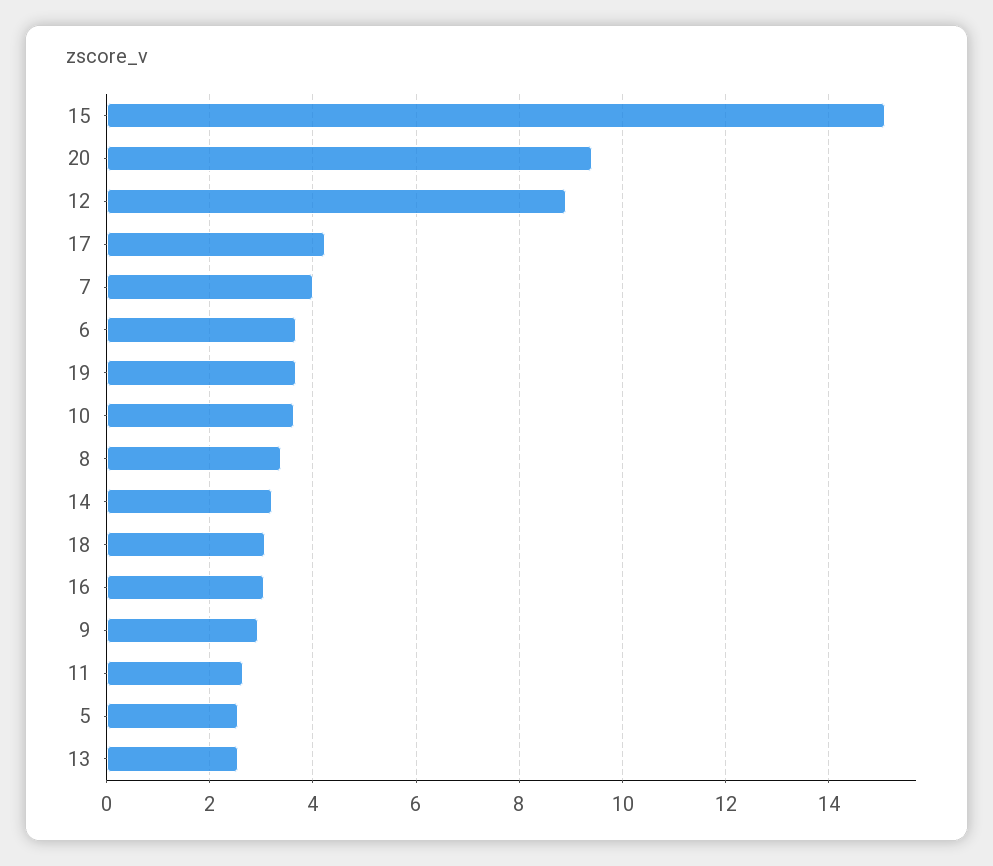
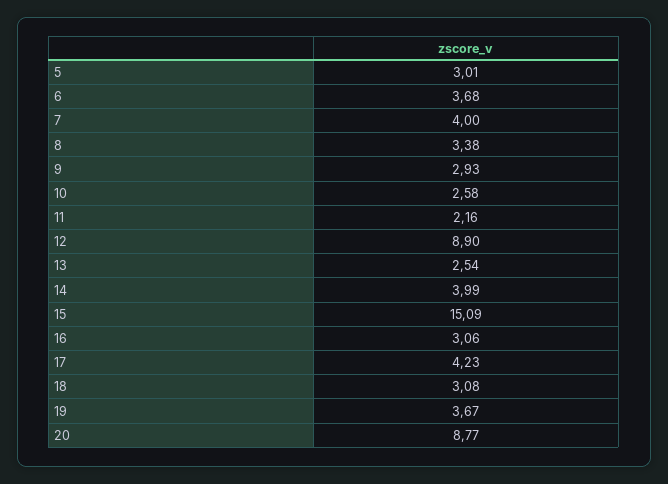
20: 9.4 -> 8.77
10: 3.6 -> 2.58
14: 3.2 -> 3.99
11: 2.6 -> 2.16
5: 2.6 -> 3.01

